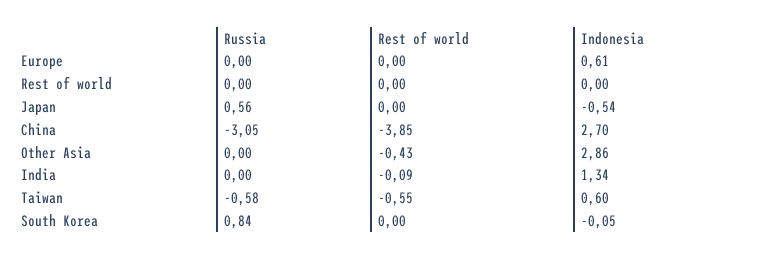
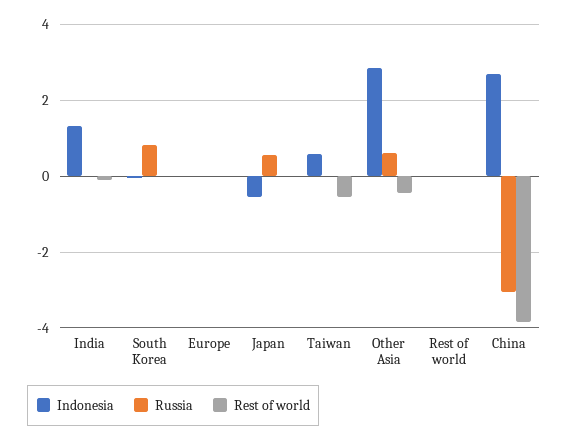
Indonesia, Europe: 0.61 -> 0
Russia, Other Asia: 0 -> 0.6
Russia, Taiwan: -0.58 -> 0

